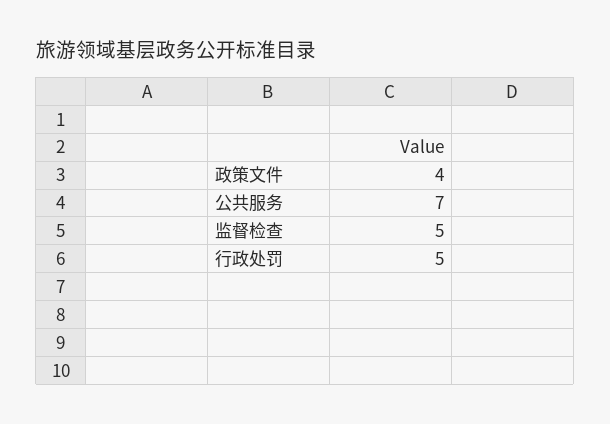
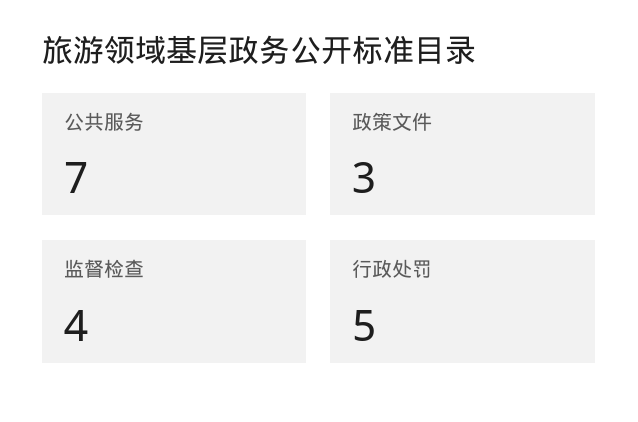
政策文件: 4 -> 3
监督检查: 5 -> 4

